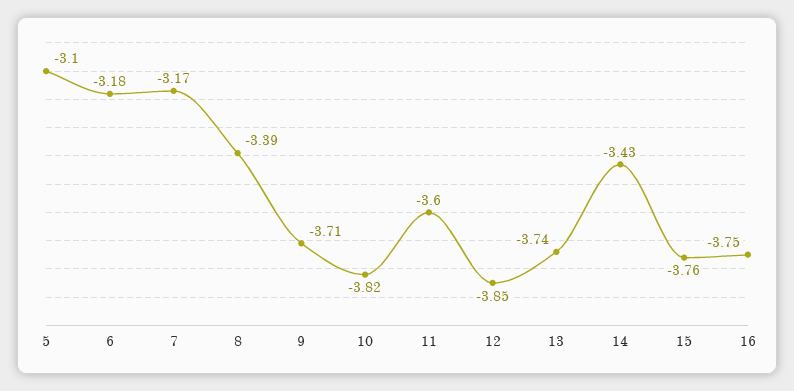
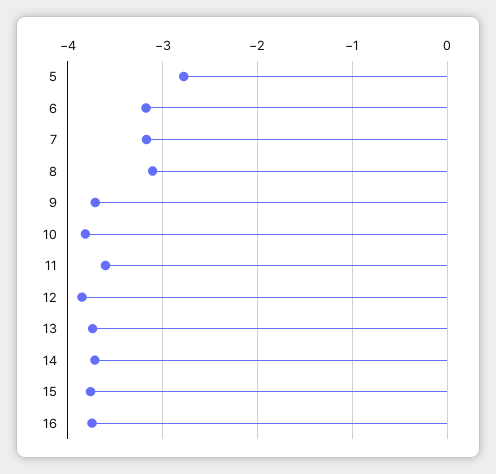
5: -3.1 -> -2.8
8: -3.39 -> -3.1
14: -3.43 -> -3.7

